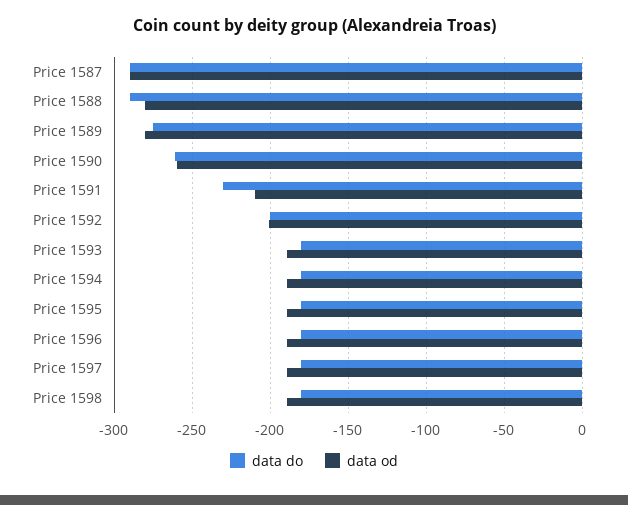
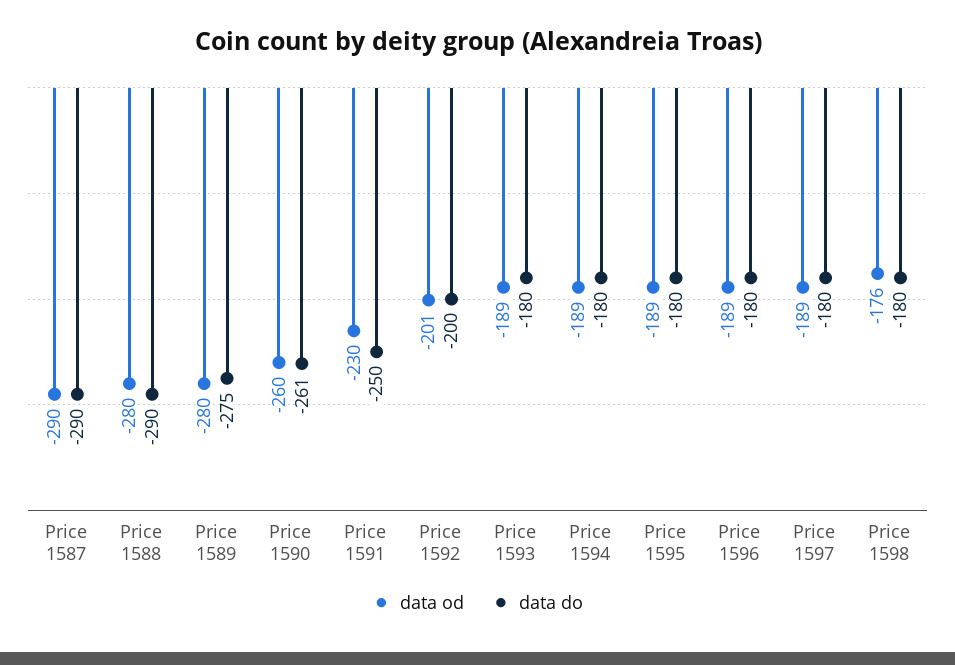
data do, Price 1591: -230 -> -250
data od, Price 1591: -210 -> -230
data od, Price 1598: -190 -> -176

